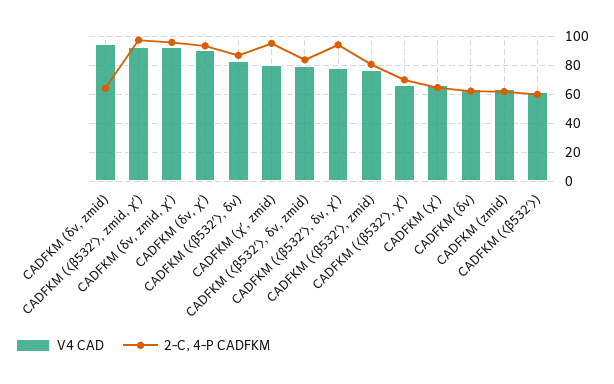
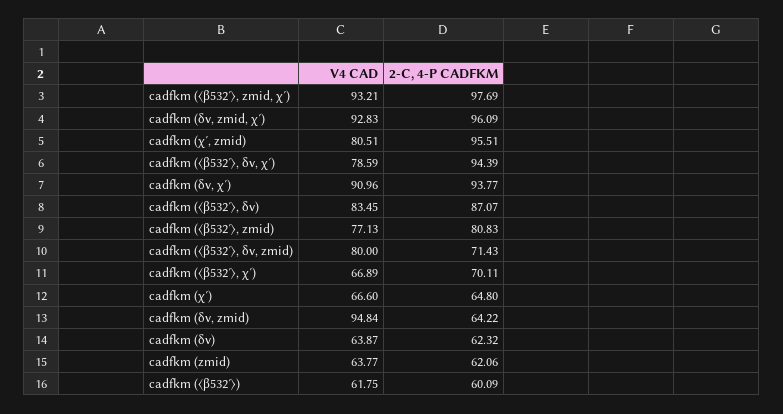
2-C, 4-P CADFKM, CADFKM (⟨β532′⟩, δv, zmid): 85 -> 71.43

